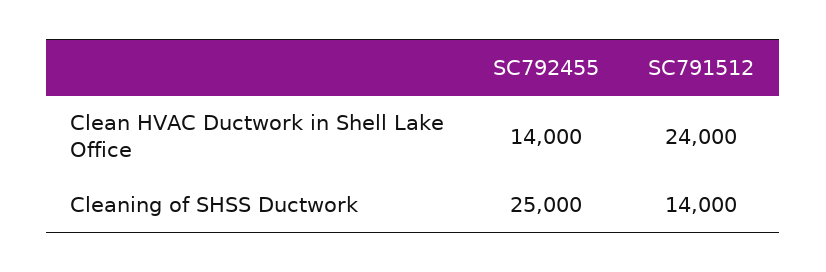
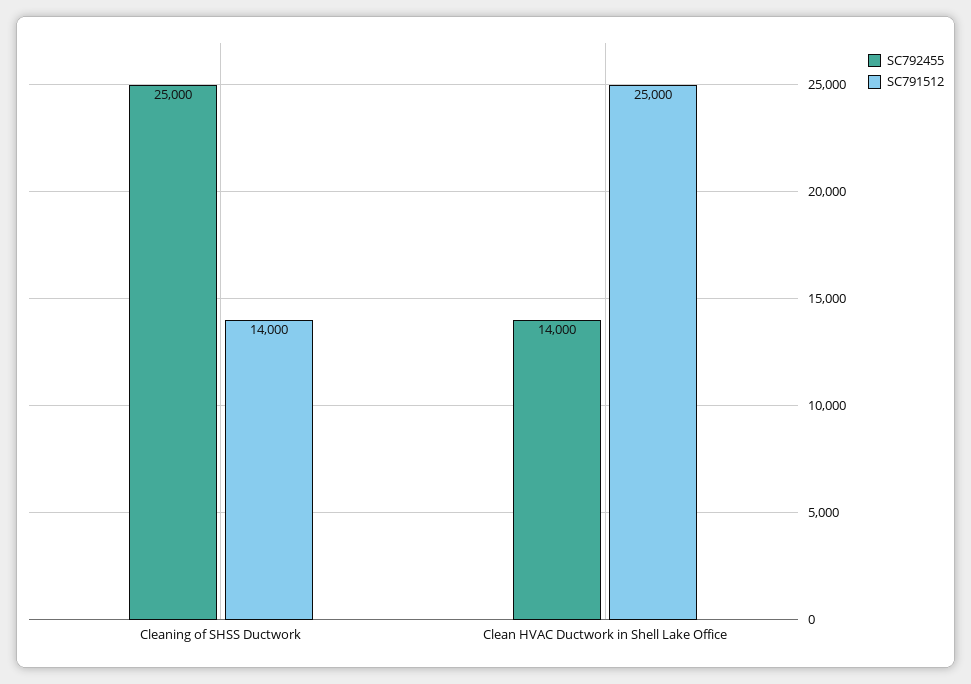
SC791512, Clean HVAC Ductwork in Shell Lake Office: 24000 -> 25000

